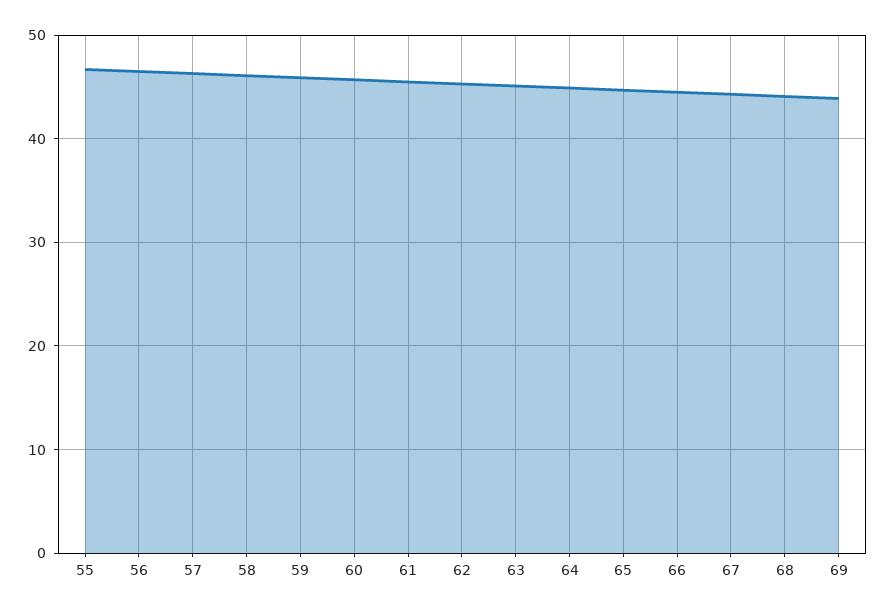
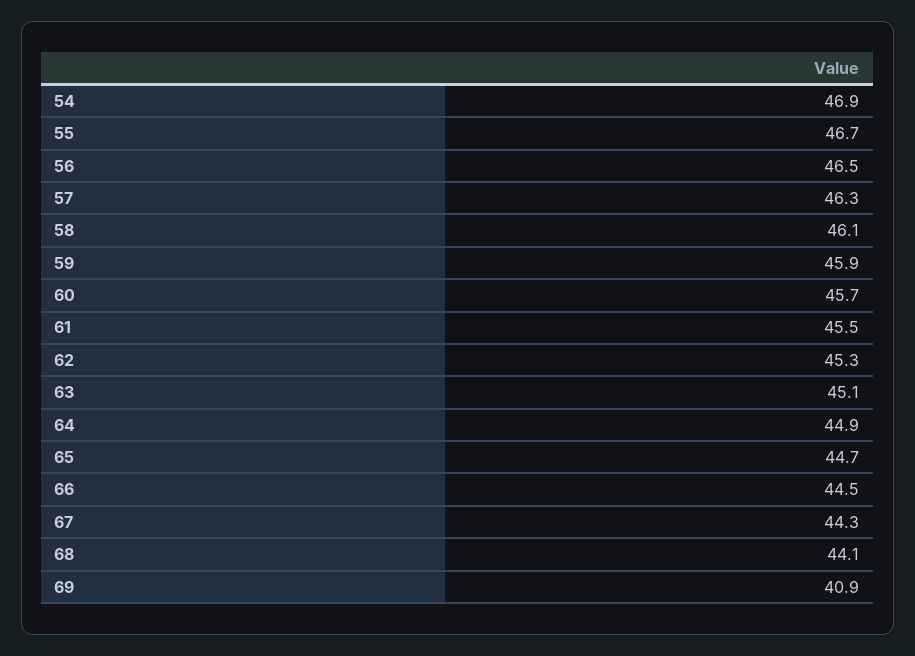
69: 44 -> 40.9
54: none -> 46.9

